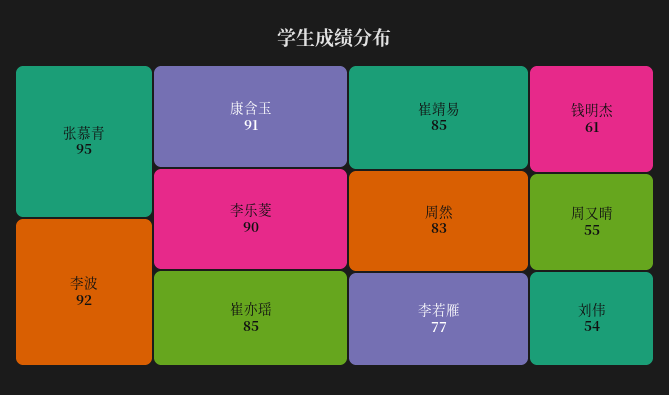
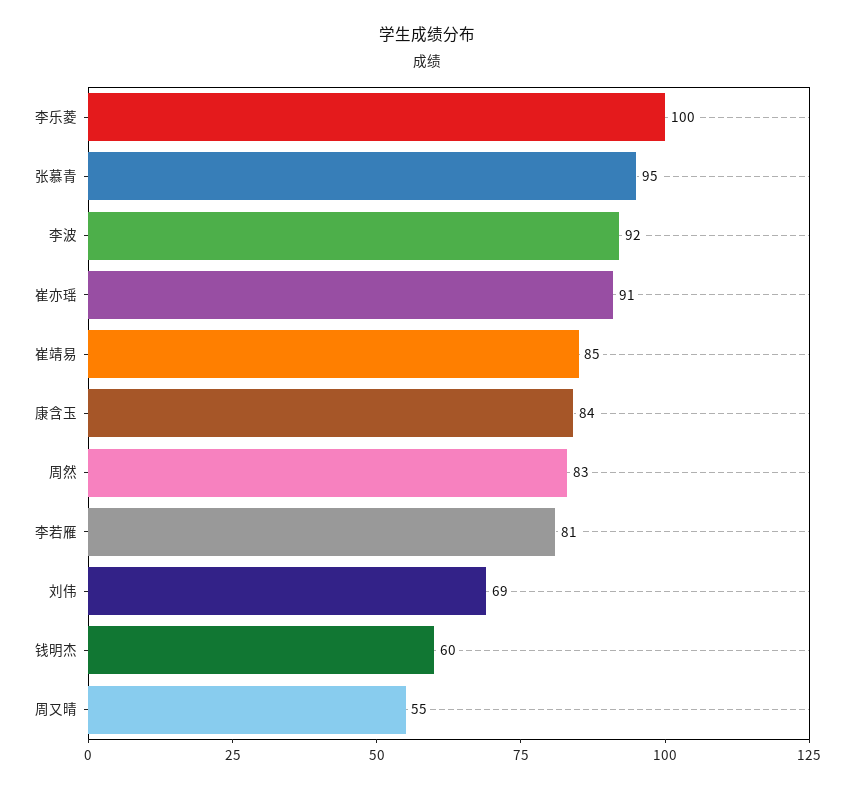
康含玉: 91 -> 84
李乐菱: 90 -> 100
崔亦瑶: 85 -> 91
李若雁: 77 -> 81
钱明杰: 61 -> 60
刘伟: 54 -> 69

